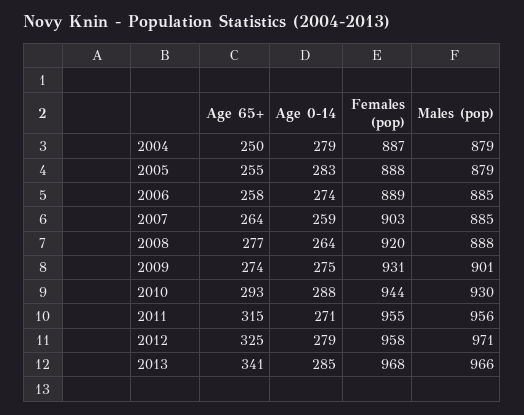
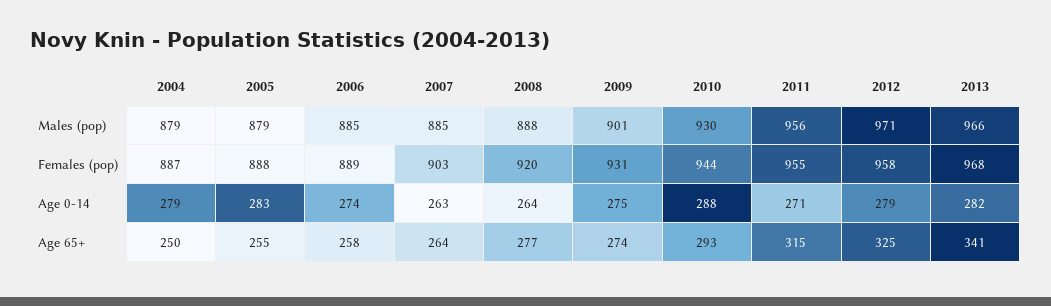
Age 0-14, 2007: 259 -> 263
Age 0-14, 2013: 285 -> 282

